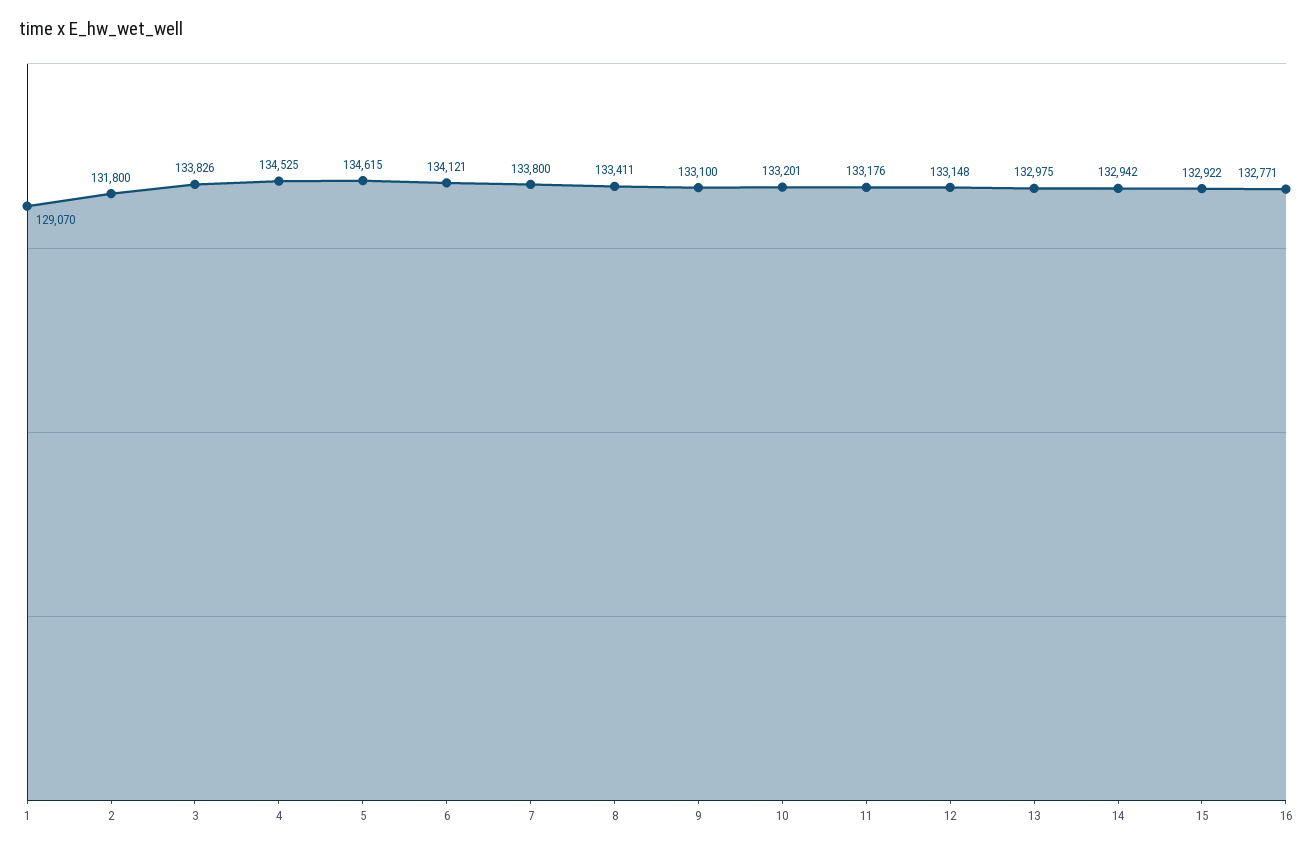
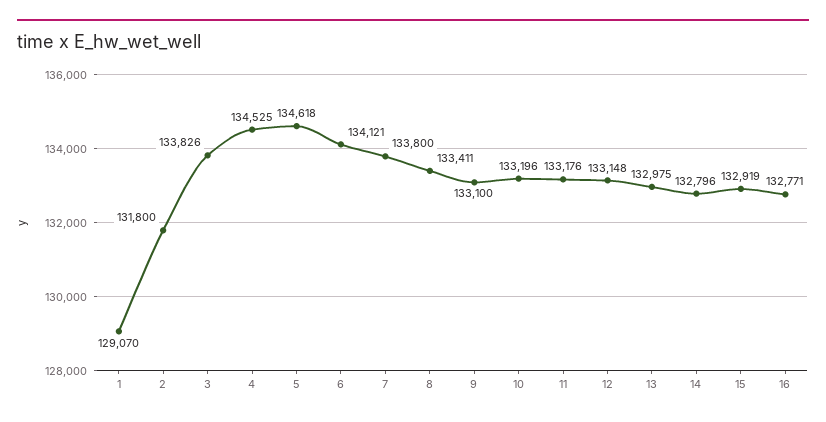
5: 134615 -> 134618
10: 133201 -> 133196
14: 132942 -> 132796
15: 132922 -> 132919

